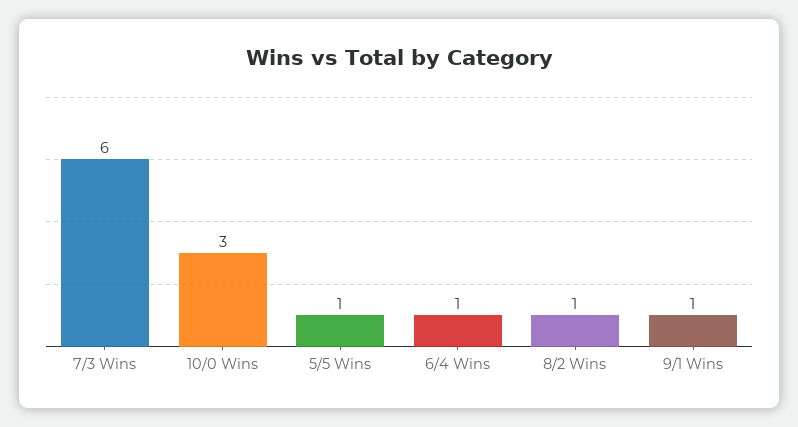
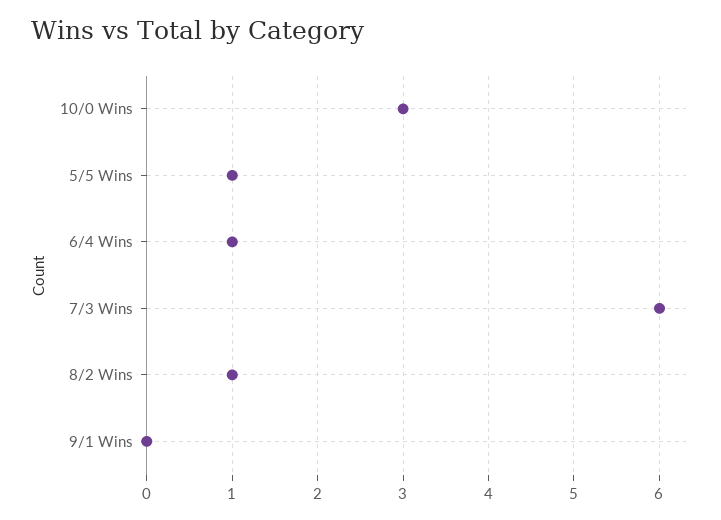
9/1 Wins: 1 -> 0

